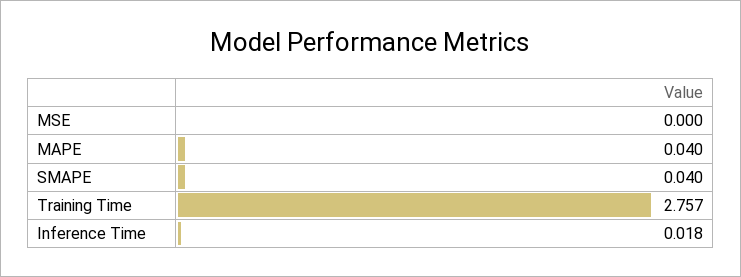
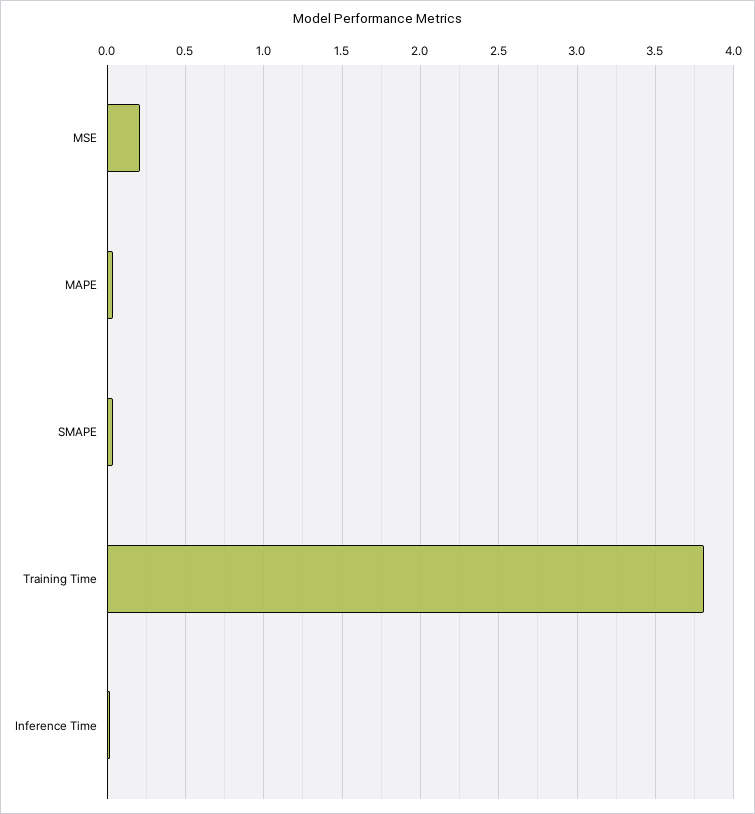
MSE: 0 -> 0.2
Training Time: 2.757 -> 3.8

